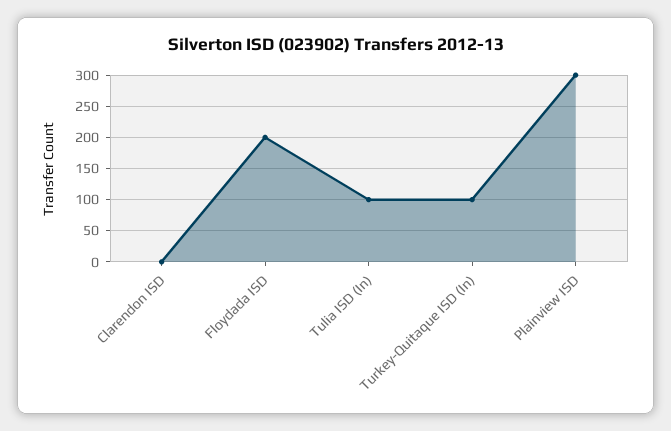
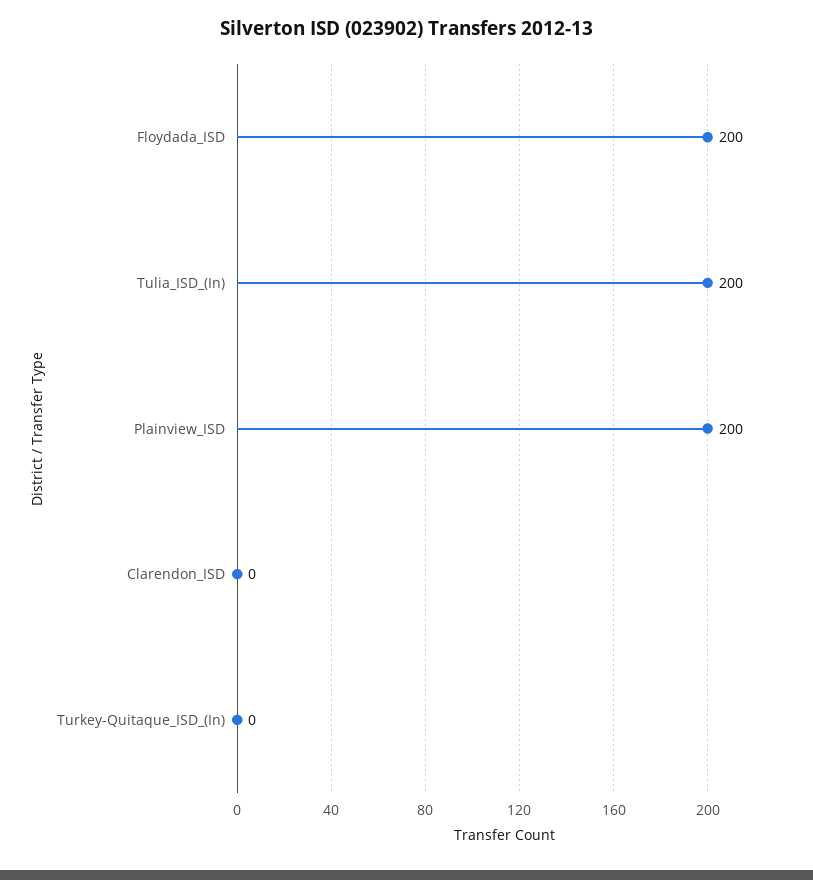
Tulia ISD (In): 100 -> 200
Turkey-Quitaque ISD (In): 100 -> 0
Plainview ISD: 300 -> 200

